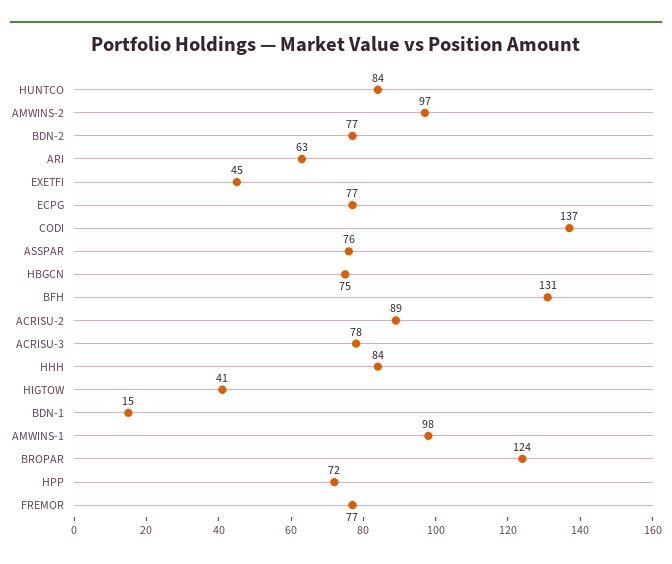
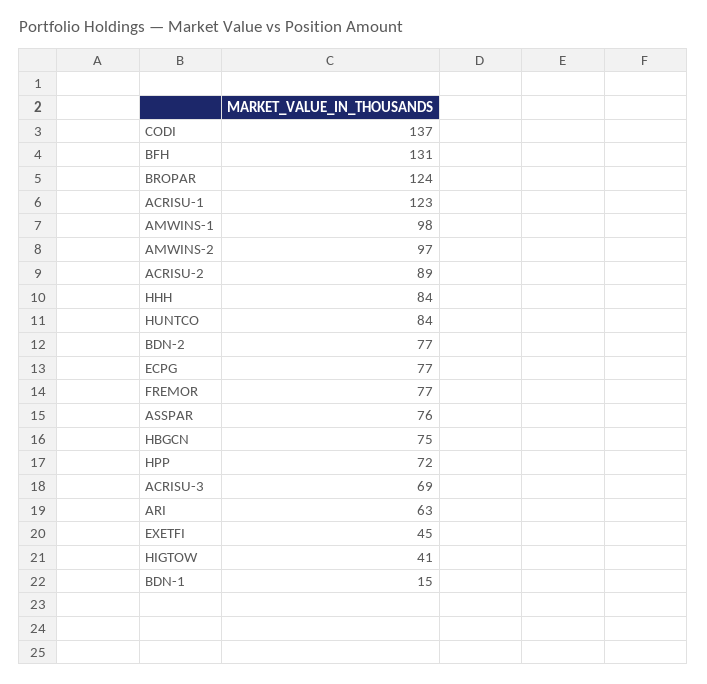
ACRISU-3: 78 -> 69
ACRISU-1: none -> 123

